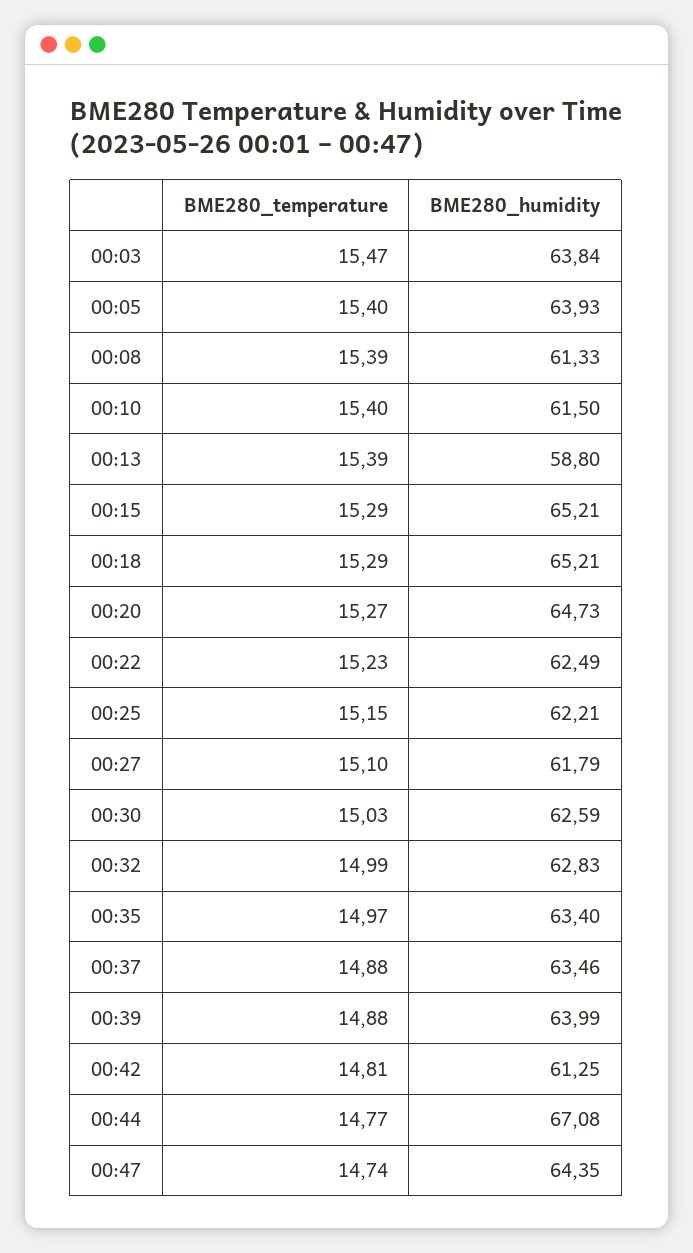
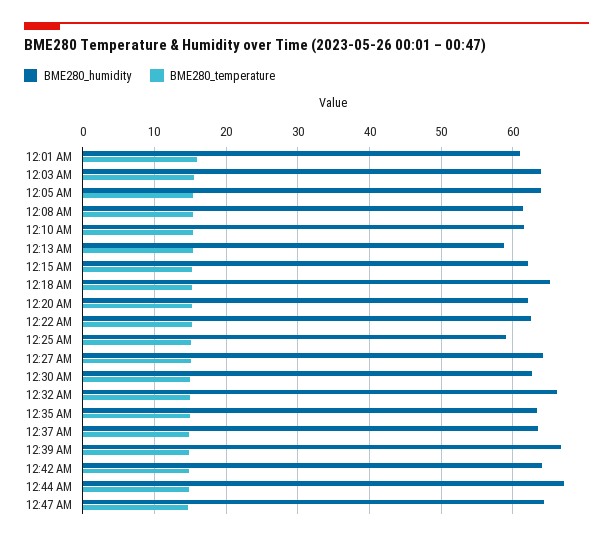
BME280_humidity, 00:15: 65.21 -> 62
BME280_humidity, 00:20: 64.73 -> 62
BME280_humidity, 00:25: 62.21 -> 59
BME280_humidity, 00:27: 61.79 -> 64
BME280_humidity, 00:32: 62.83 -> 66
BME280_humidity, 00:39: 63.99 -> 67
BME280_humidity, 00:42: 61.25 -> 64
BME280_humidity, 12:01 AM: none -> 61
BME280_temperature, 12:01 AM: none -> 16

